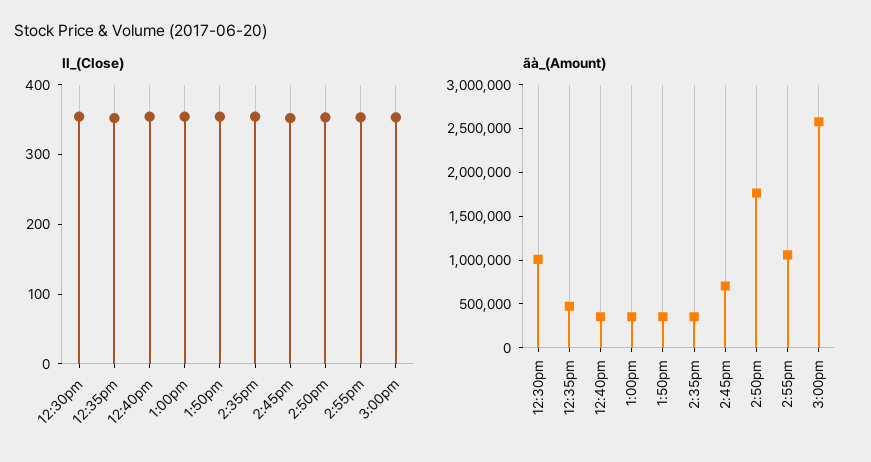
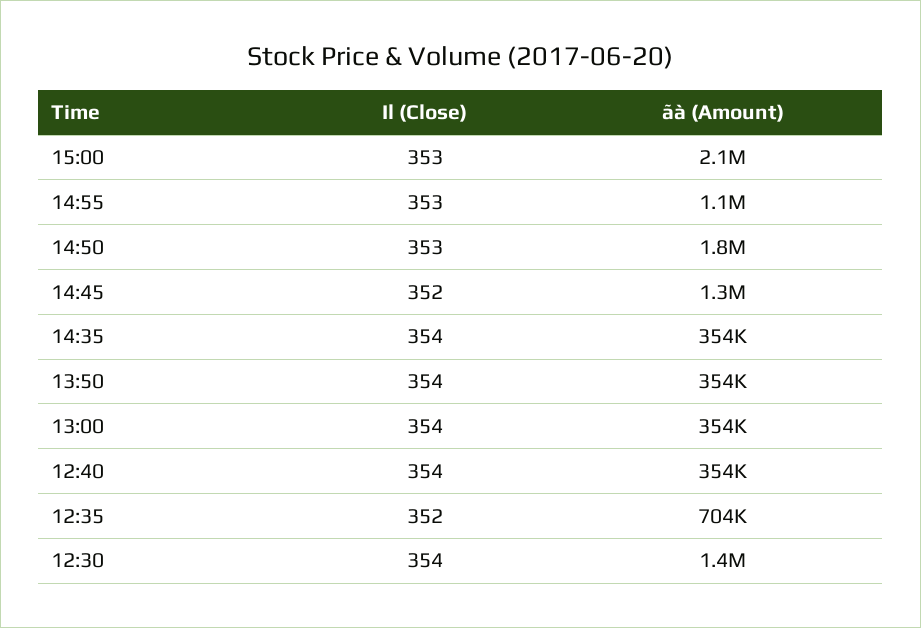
ãà_(Amount), 12:30pm: 1000000 -> 1400000
ãà_(Amount), 12:35pm: 500000 -> 704000
ãà_(Amount), 2:45pm: 700000 -> 1300000
ãà_(Amount), 3:00pm: 2600000 -> 2100000

